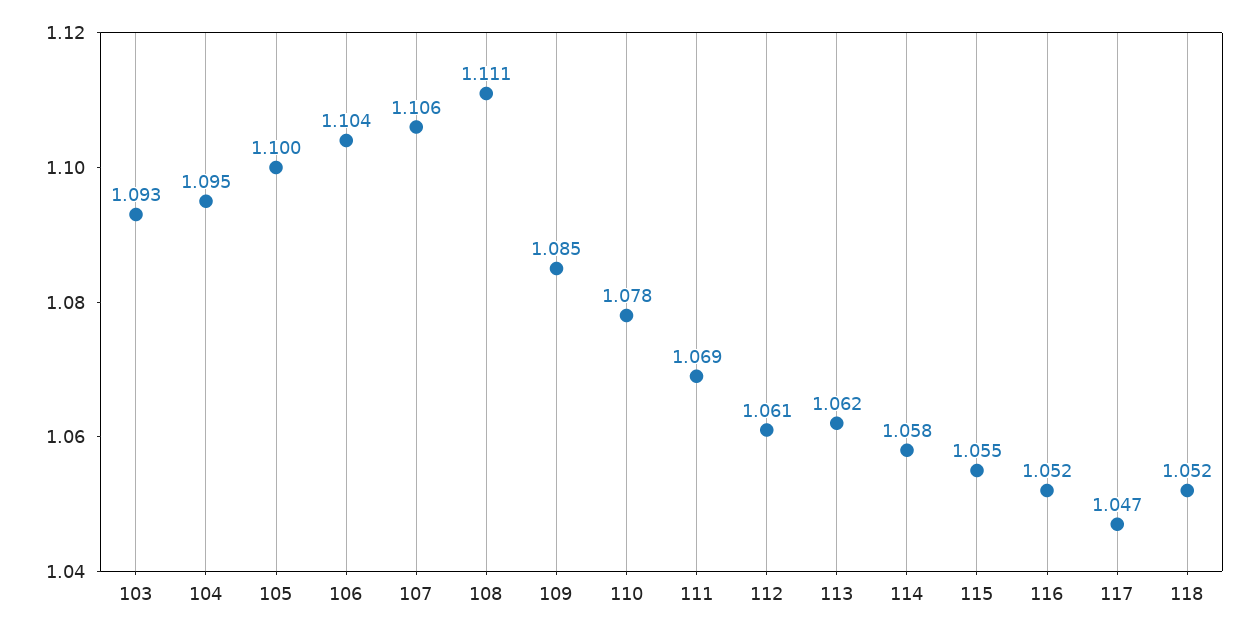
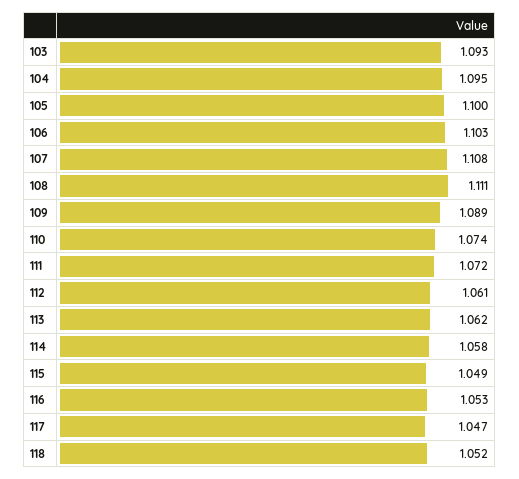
106: 1.104 -> 1.103
107: 1.106 -> 1.108
109: 1.085 -> 1.089
110: 1.078 -> 1.074
111: 1.069 -> 1.072
115: 1.055 -> 1.049
116: 1.052 -> 1.053

